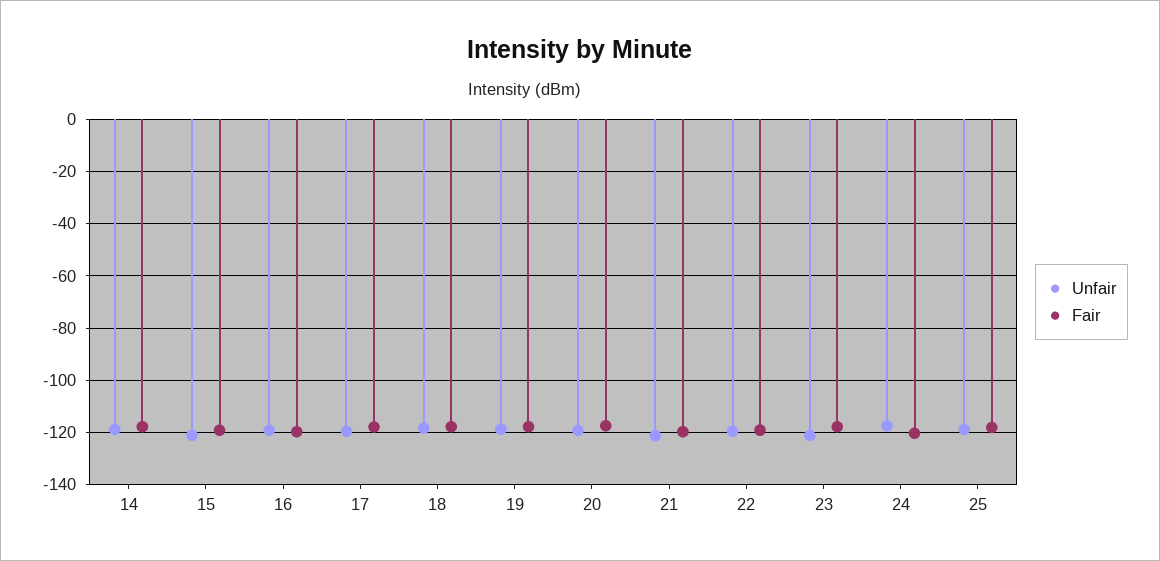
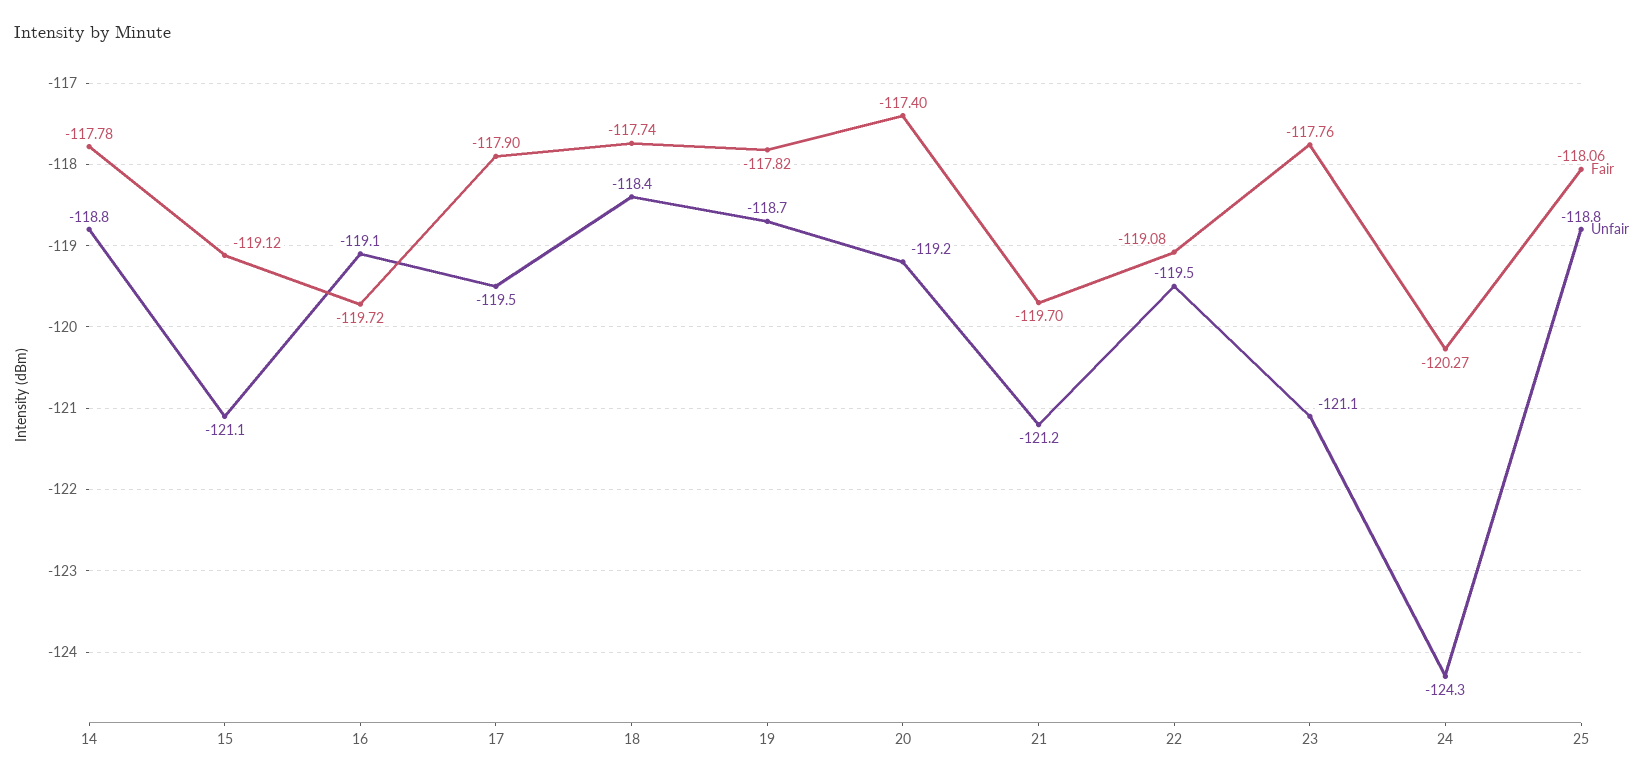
Unfair, 24: -117.5 -> -124.3

